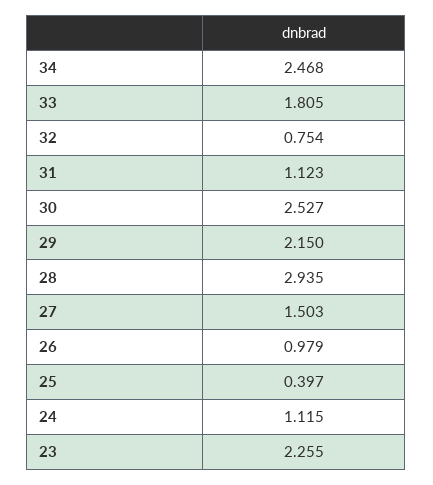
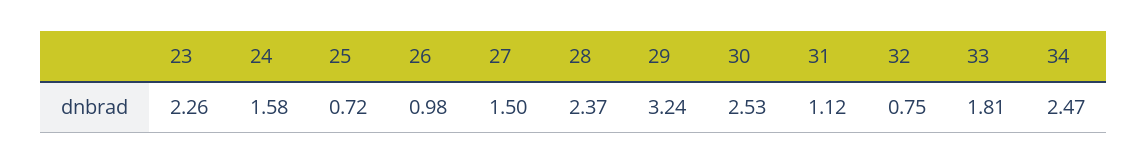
29: 2.15 -> 3.24
28: 2.935 -> 2.37
25: 0.397 -> 0.72
24: 1.115 -> 1.58

